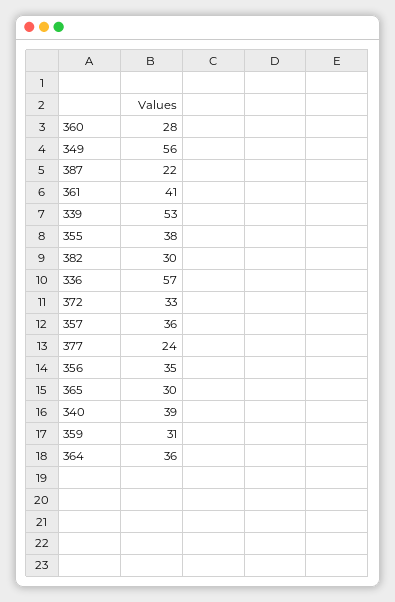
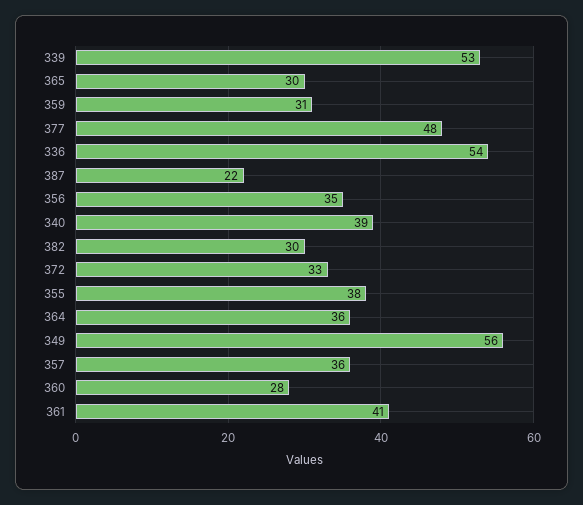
336: 57 -> 54
377: 24 -> 48

